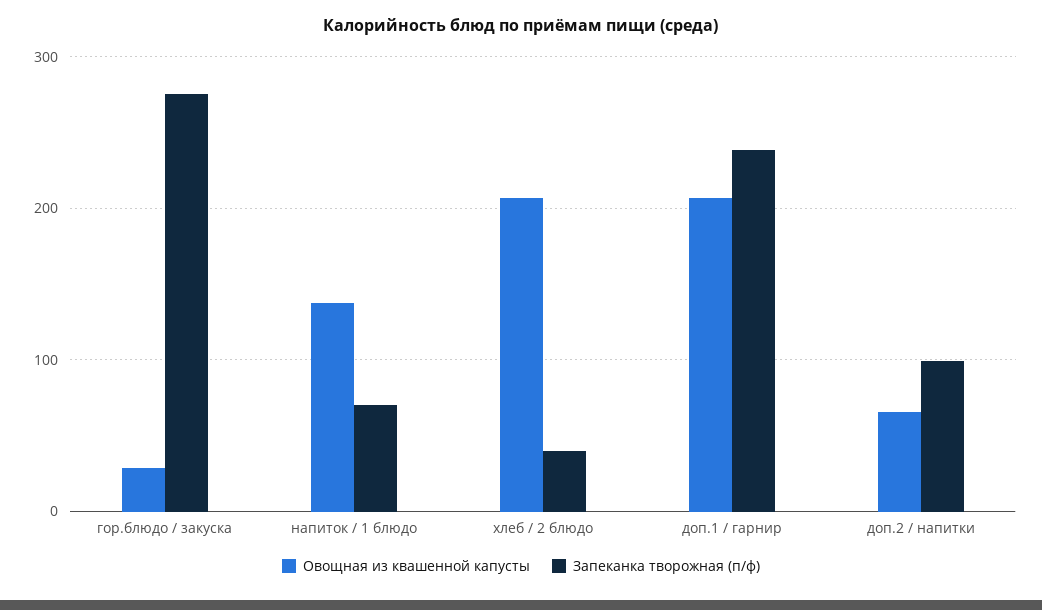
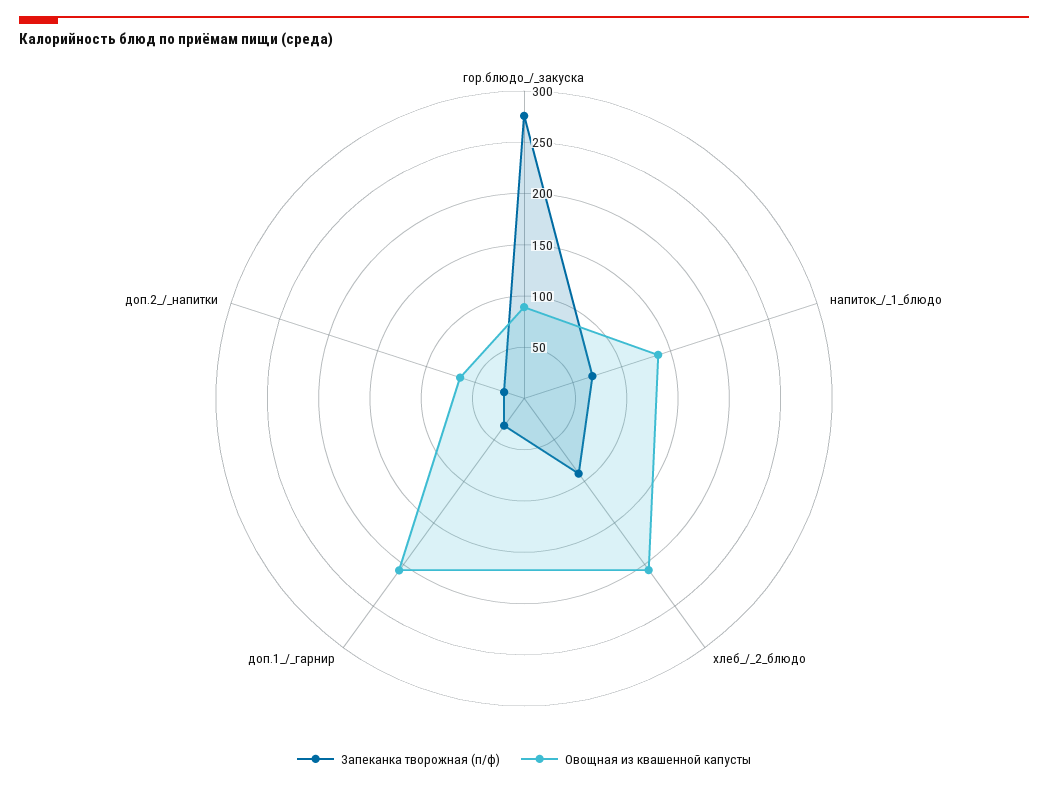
Овощная из квашенной капусты, гор.блюдо / закуска: 30 -> 90
Запеканка творожная (п/ф), хлеб / 2 блюдо: 40 -> 90
Запеканка творожная (п/ф), доп.1 / гарнир: 240 -> 30
Запеканка творожная (п/ф), доп.2 / напитки: 100 -> 20

